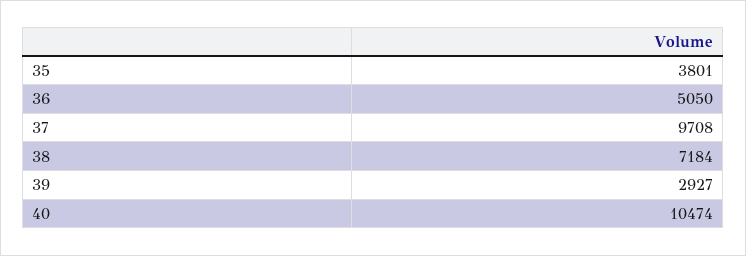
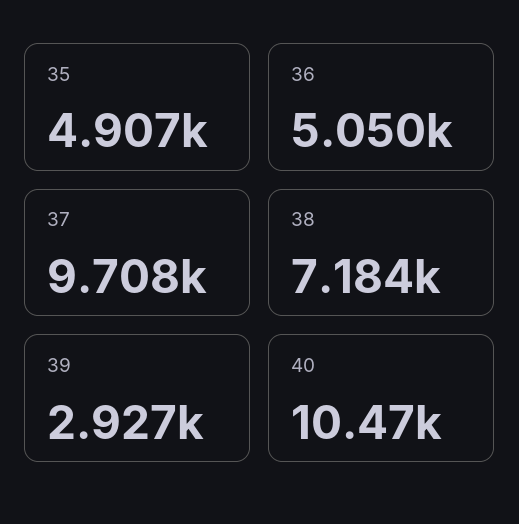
35: 3801 -> 4907

